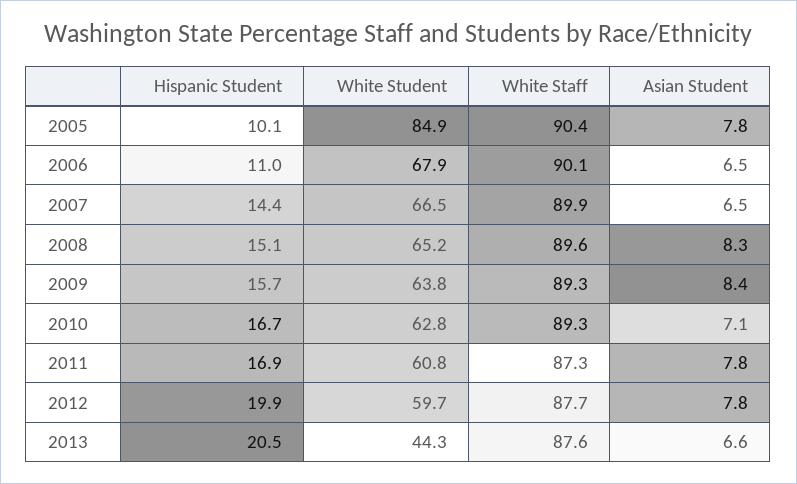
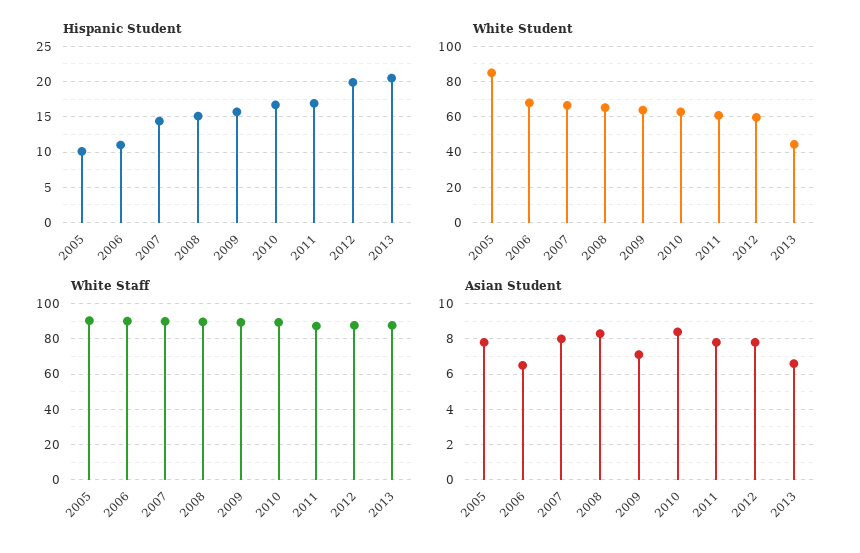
Asian Student, 2007: 6.5 -> 8
Asian Student, 2009: 8.4 -> 7
Asian Student, 2010: 7.1 -> 8.5

